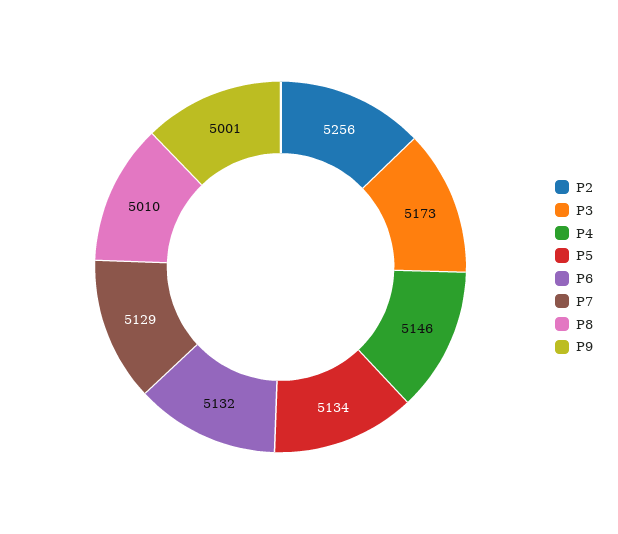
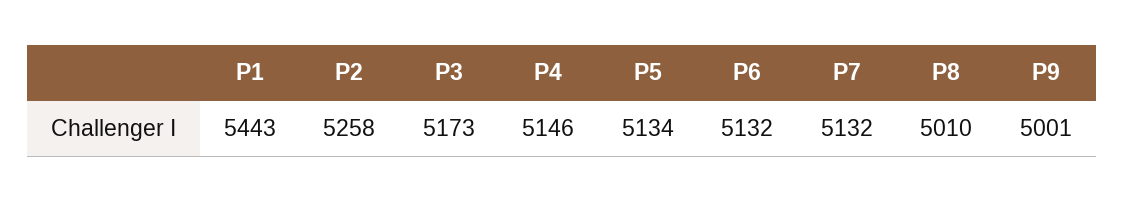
P2: 5256 -> 5258
P7: 5129 -> 5132
P1: none -> 5443

